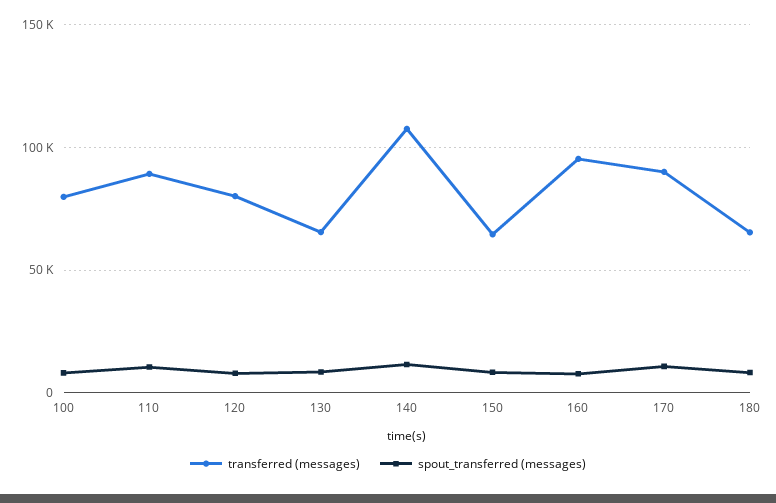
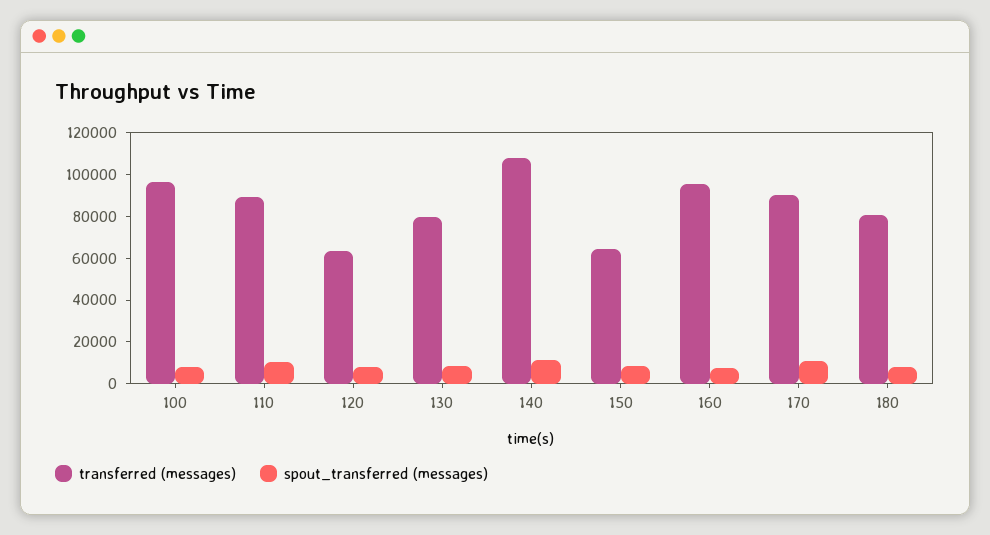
transferred (messages), 100: 80000 -> 95000
transferred (messages), 120: 80000 -> 65000
transferred (messages), 130: 65000 -> 80000
transferred (messages), 180: 65000 -> 80000

